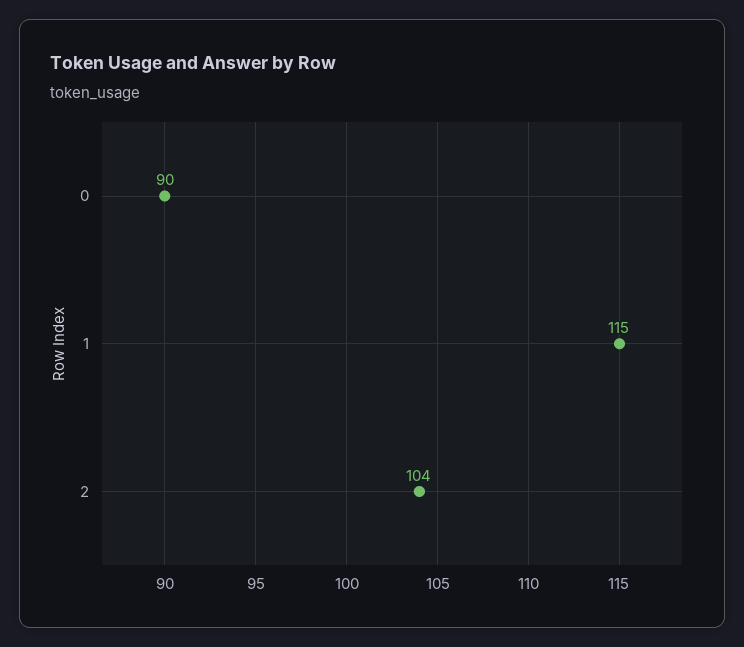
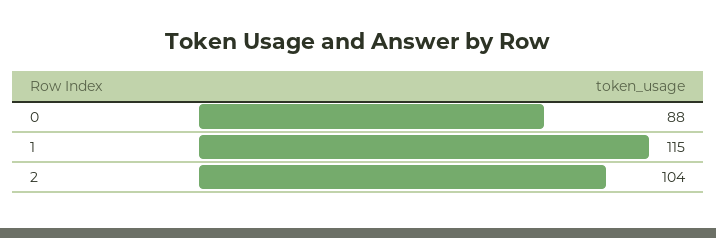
0: 90 -> 88

